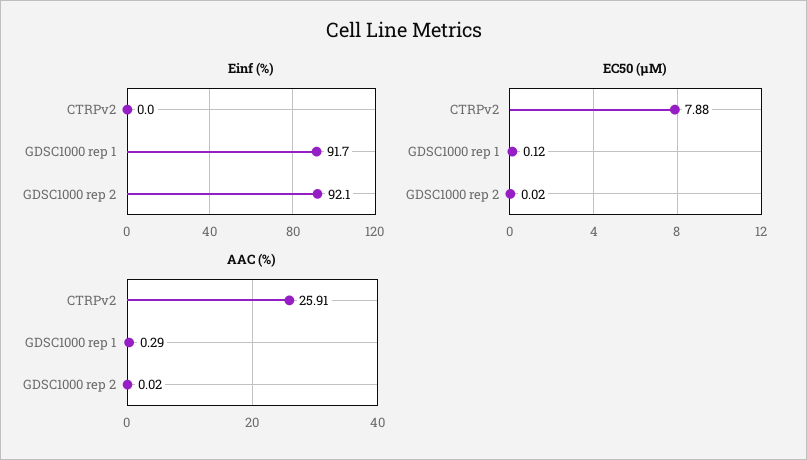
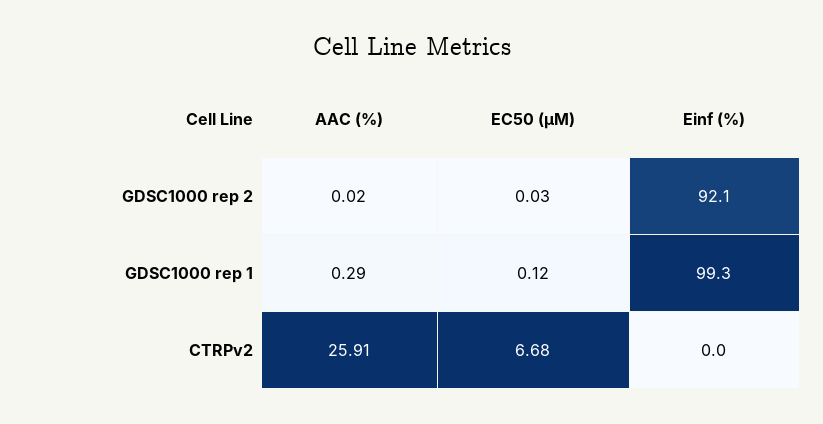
Einf (%), GDSC1000 rep 1: 91.7 -> 99.3
EC50 (µM), CTRPv2: 7.88 -> 6.68
EC50 (µM), GDSC1000 rep 2: 0.02 -> 0.03

